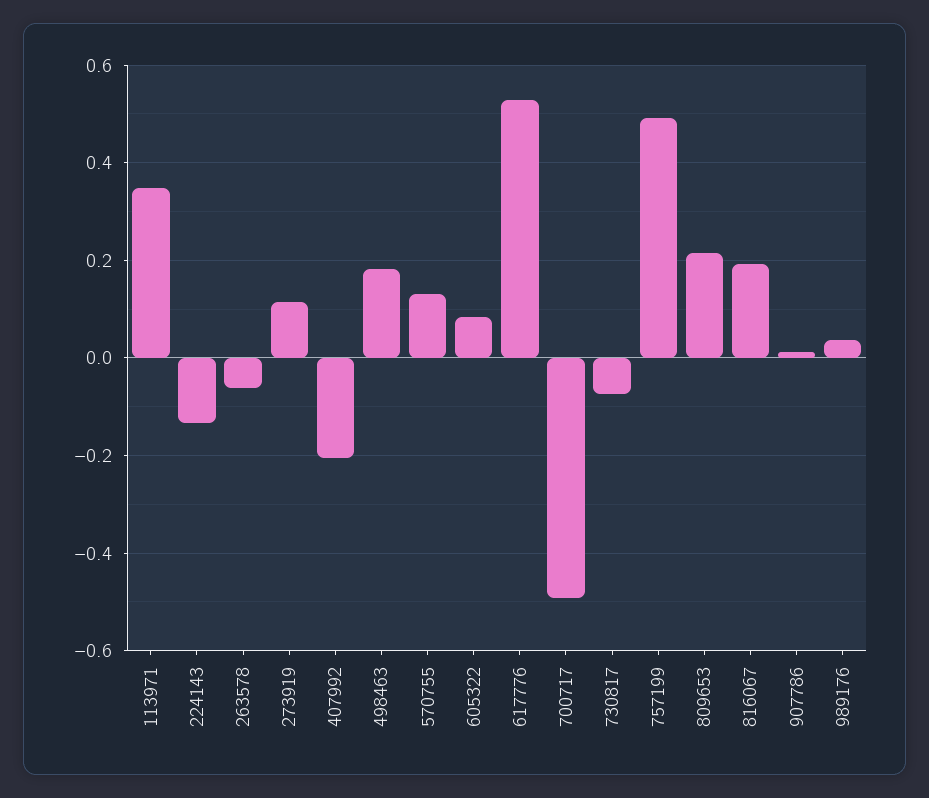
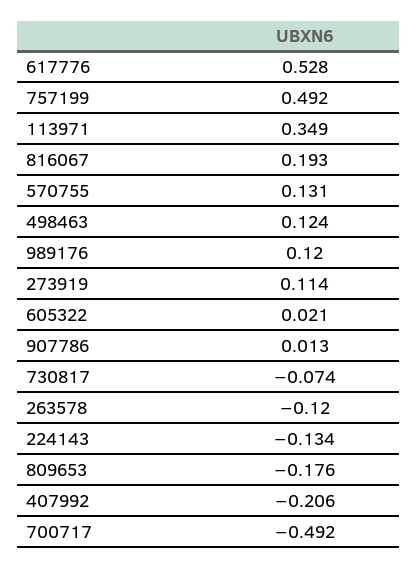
263578: -0.06 -> -0.12
498463: 0.18 -> 0.124
605322: 0.08 -> 0.021
809653: 0.22 -> -0.176
989176: 0.04 -> 0.12

